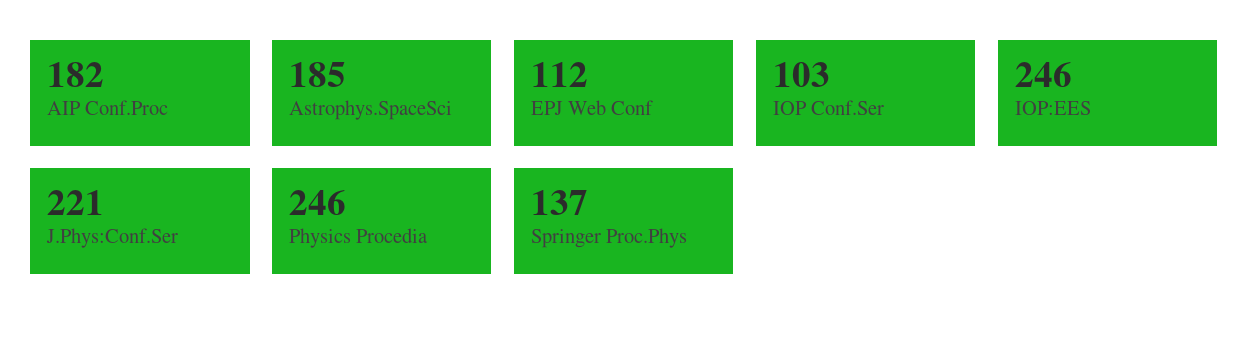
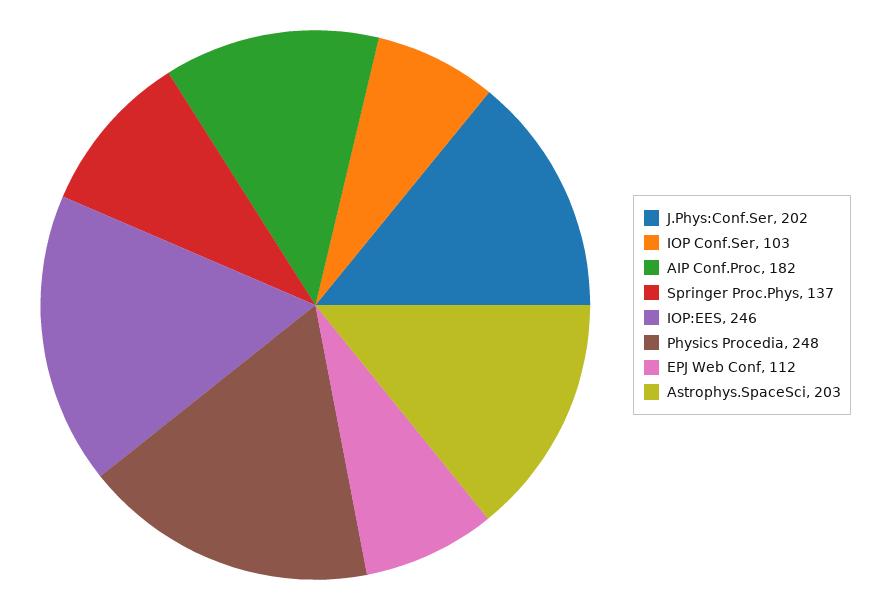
Astrophys.SpaceSci: 185 -> 203
J.Phys:Conf.Ser: 221 -> 202
Physics Procedia: 246 -> 248

